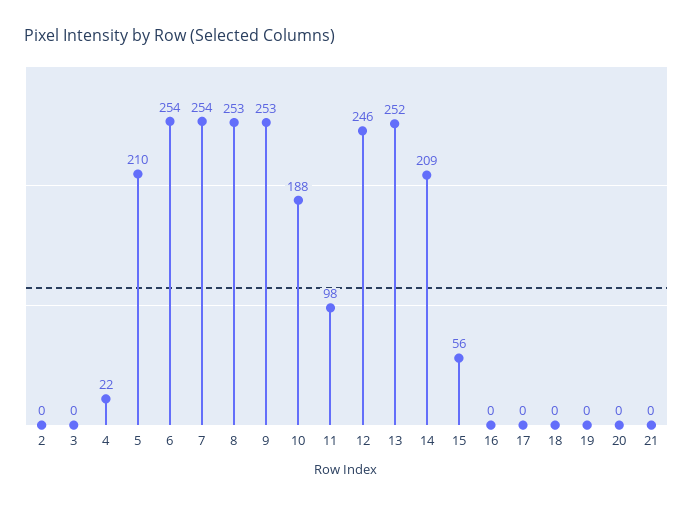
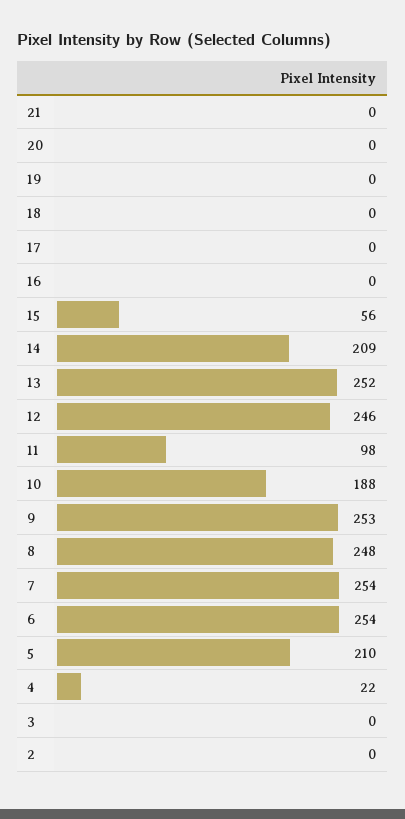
8: 253 -> 248

